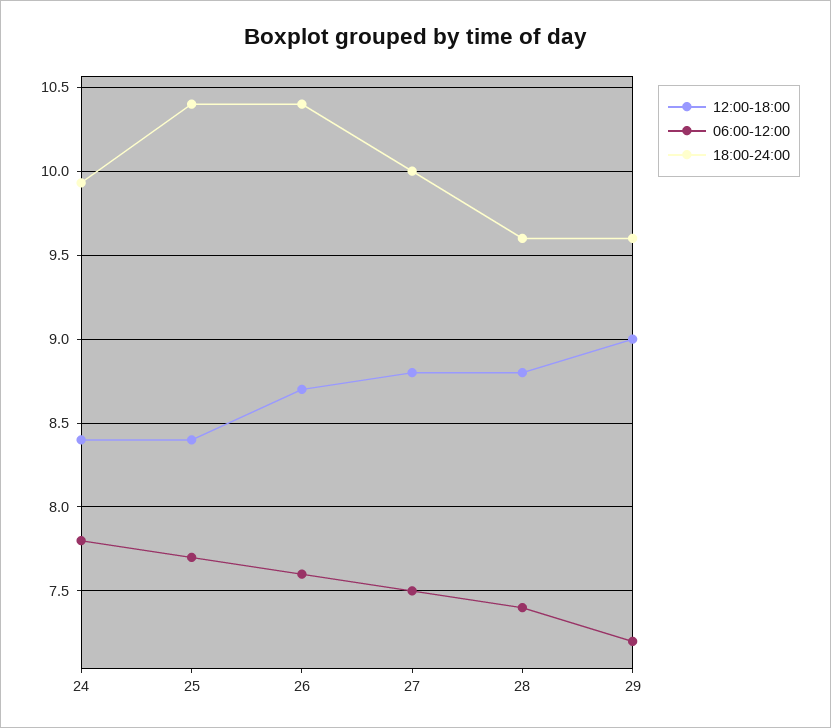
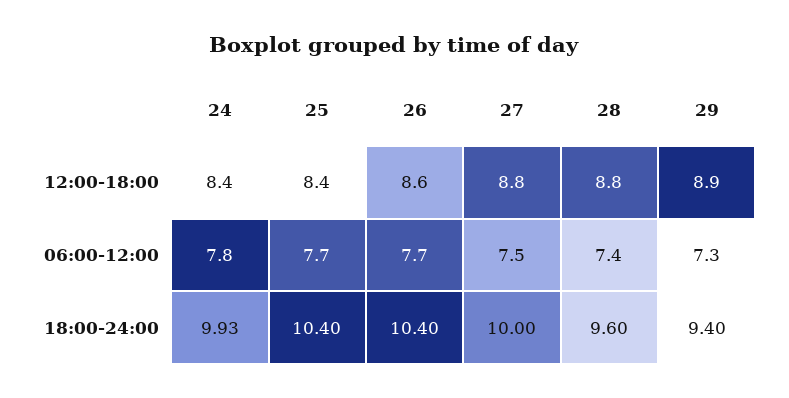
12:00-18:00, 26: 8.7 -> 8.6
06:00-12:00, 26: 7.6 -> 7.7
12:00-18:00, 29: 9 -> 8.9
06:00-12:00, 29: 7.2 -> 7.3
18:00-24:00, 29: 9.6 -> 9.4

